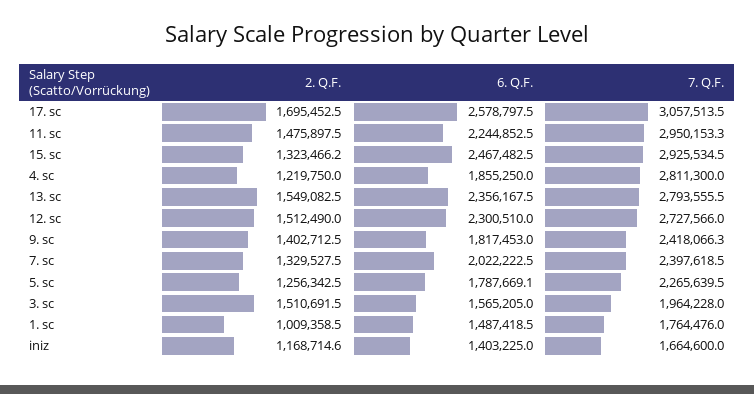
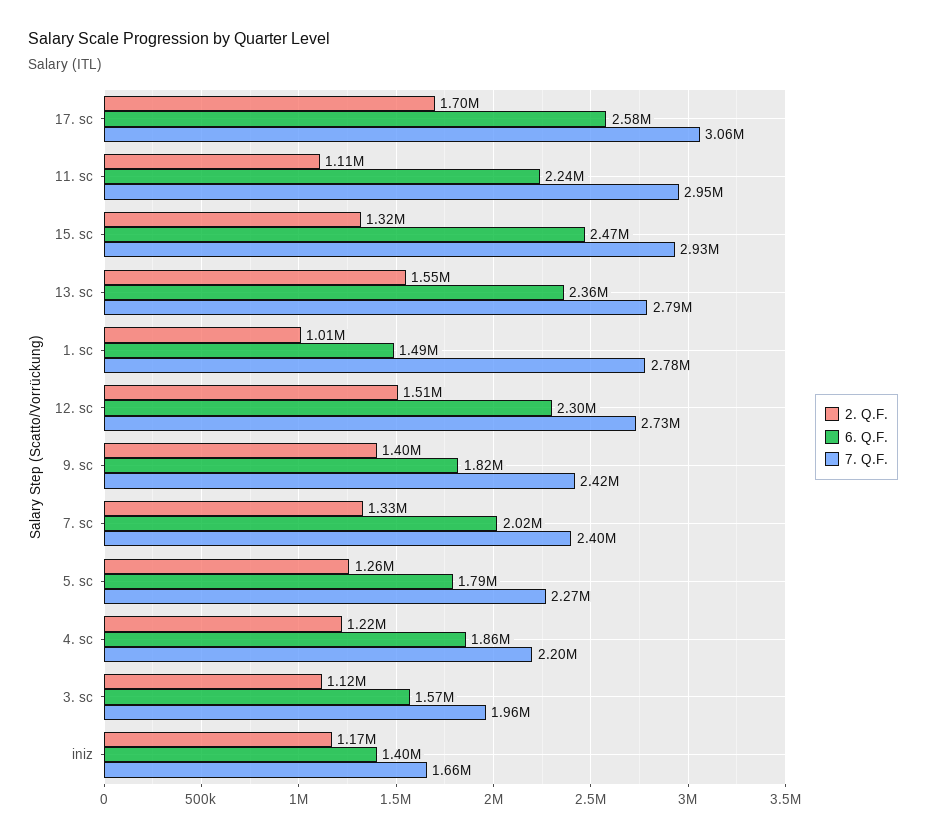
2. Q.F., 11. sc: 1475897.5 -> 1110000
7. Q.F., 4. sc: 2811300 -> 2200000
2. Q.F., 3. sc: 1510691.5 -> 1120000
7. Q.F., 1. sc: 1764476 -> 2780000

